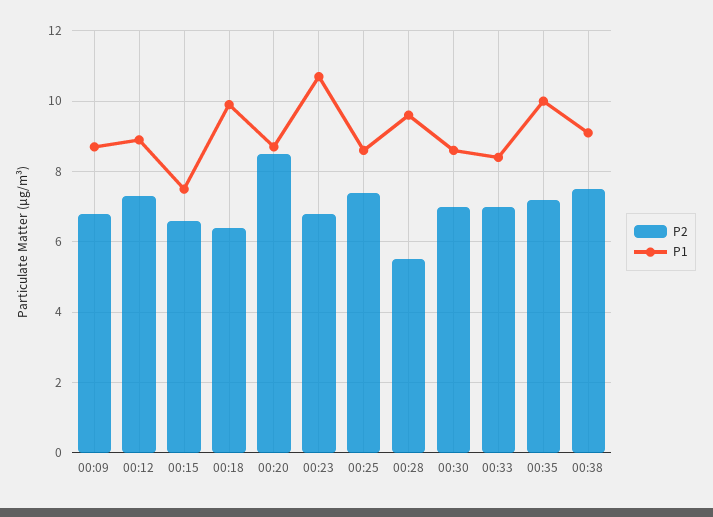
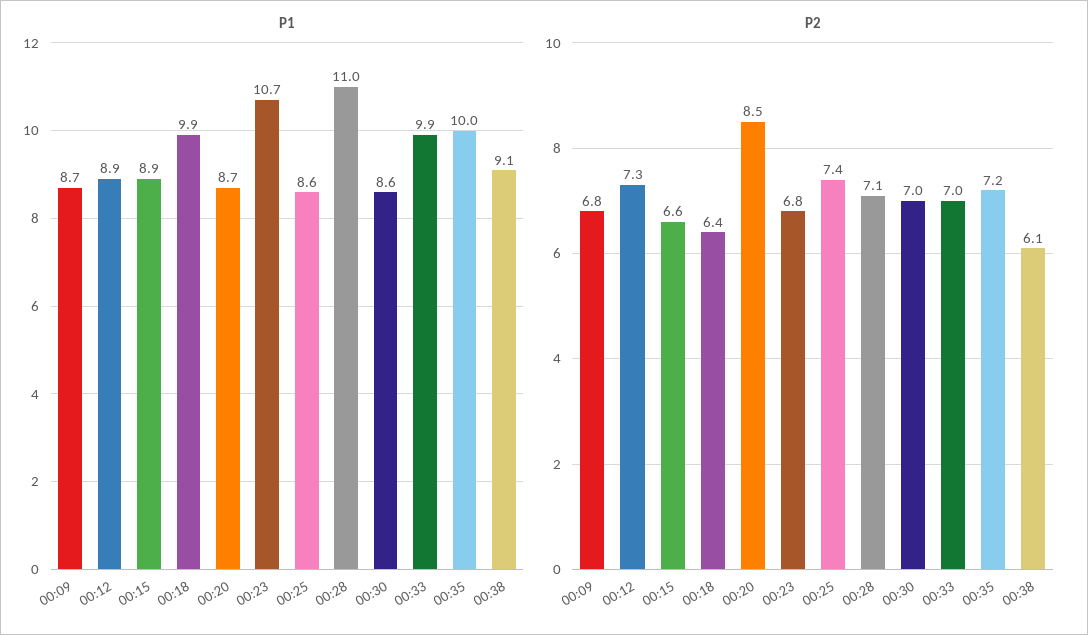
P1, 00:15: 7.5 -> 8.9
P2, 00:28: 5.5 -> 7.1
P1, 00:28: 9.5 -> 11
P1, 00:33: 8.5 -> 9.9
P2, 00:38: 7.5 -> 6.1

